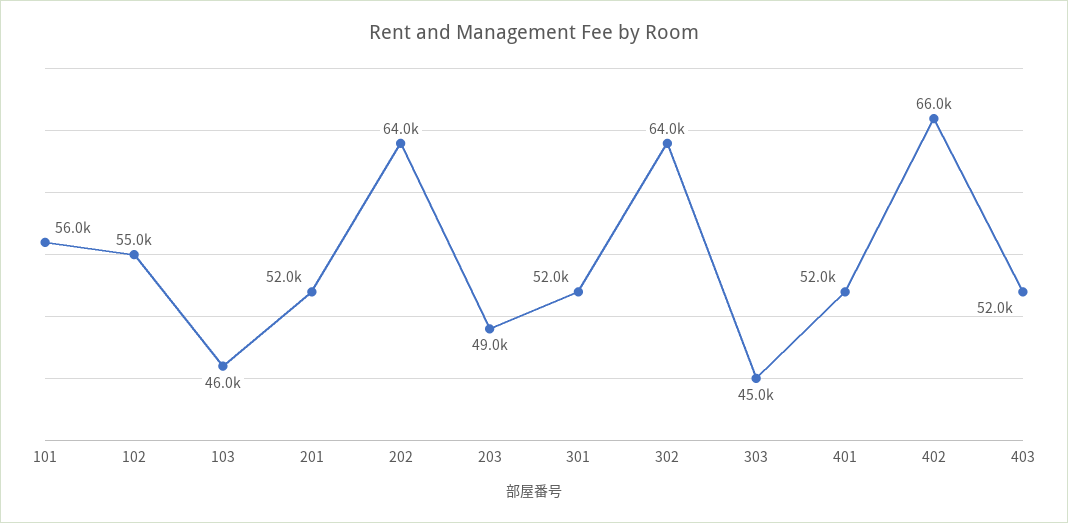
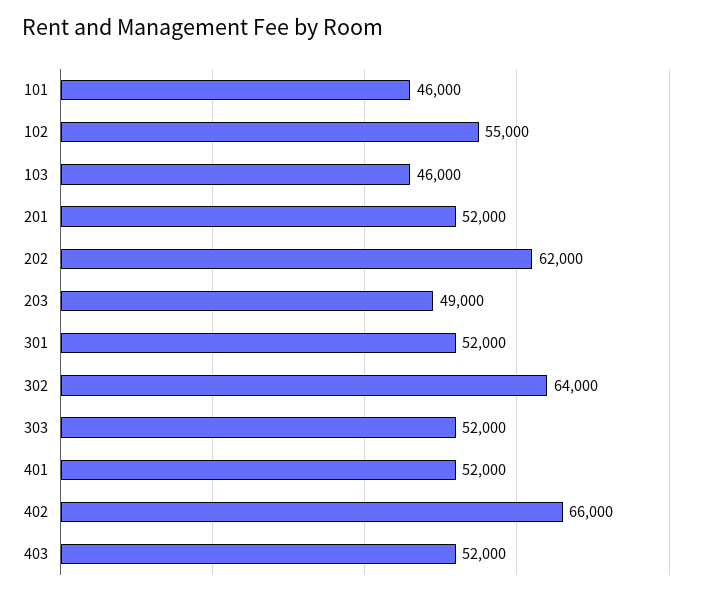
101: 56000 -> 46000
202: 64000 -> 62000
303: 45000 -> 52000

